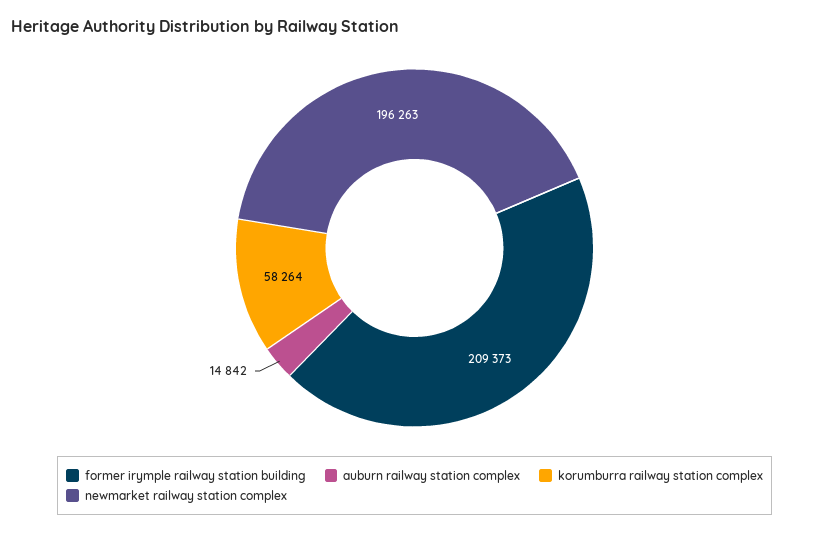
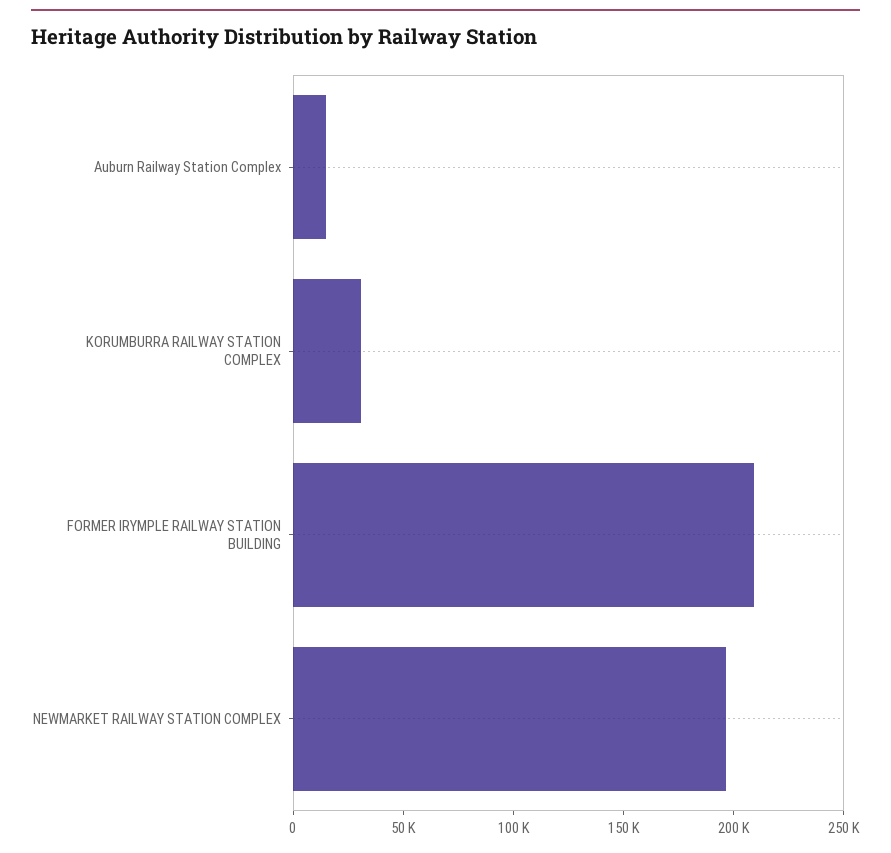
korumburra railway station complex: 58264 -> 30000

